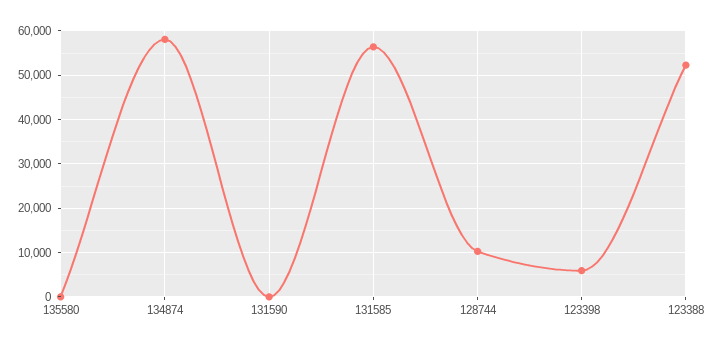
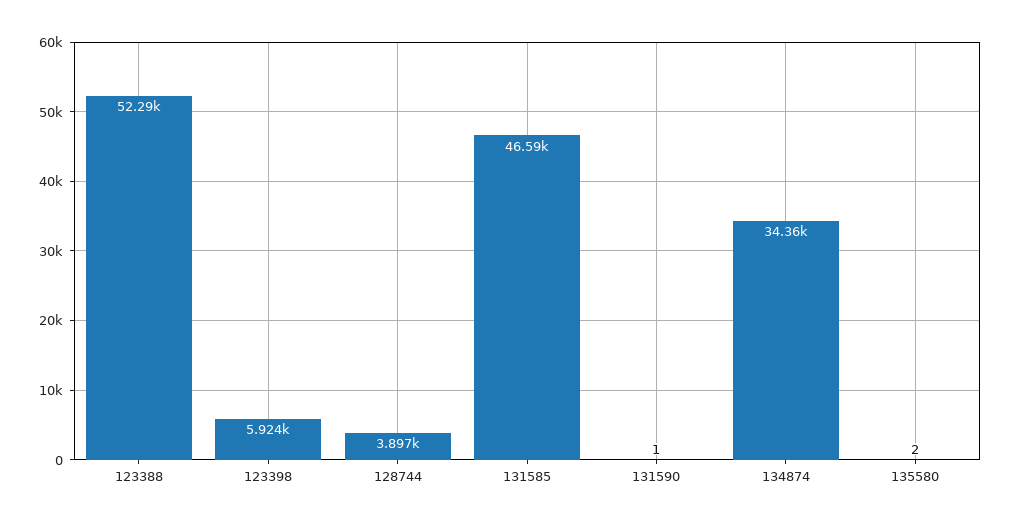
134874: 58000 -> 34360
131585: 56000 -> 46590
128744: 10000 -> 3897

